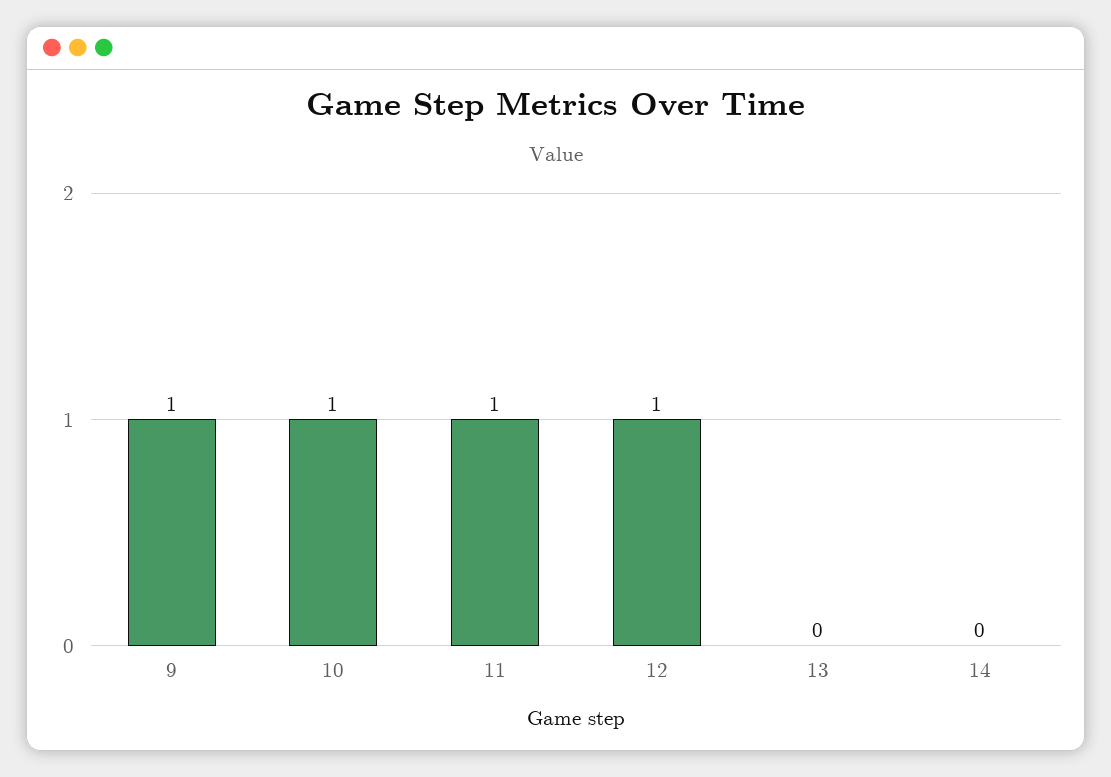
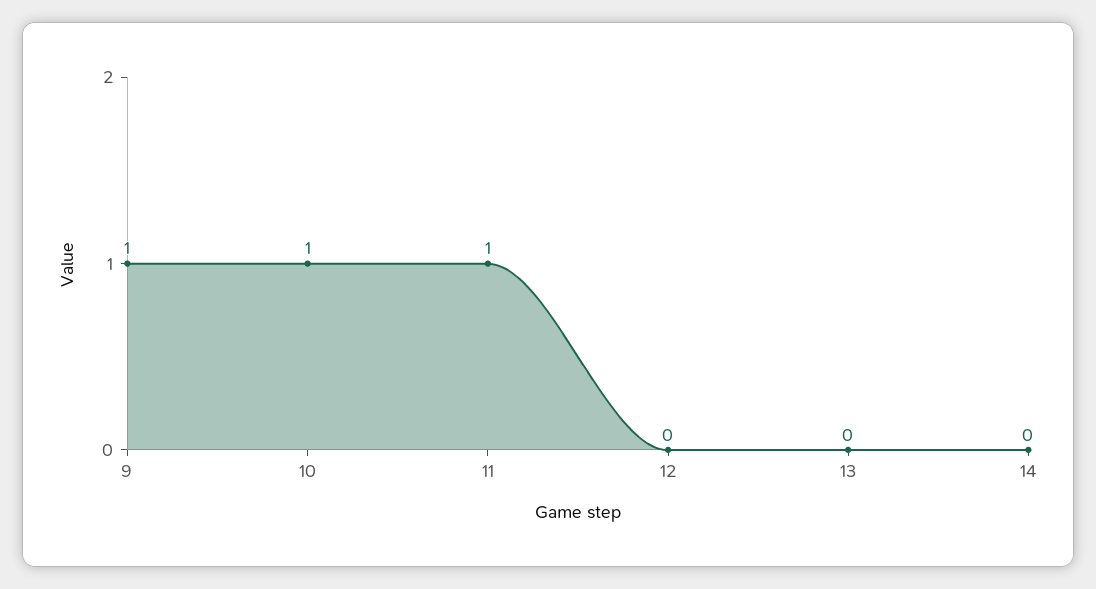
12: 1 -> 0

